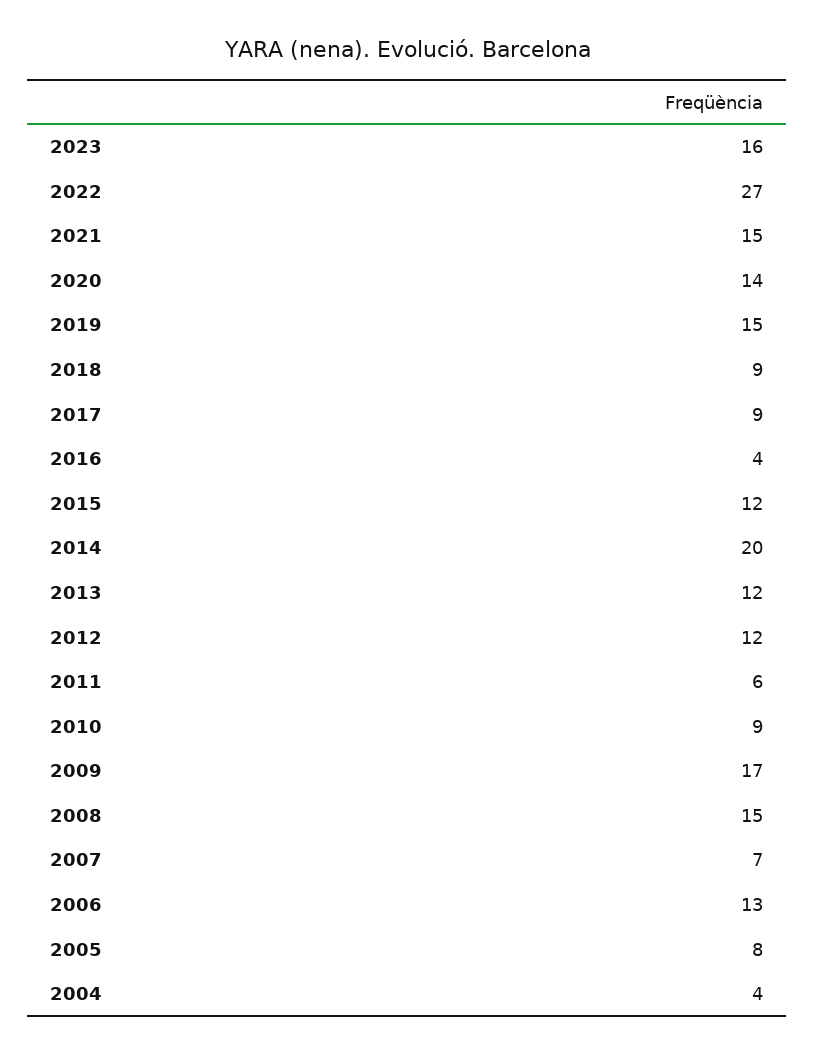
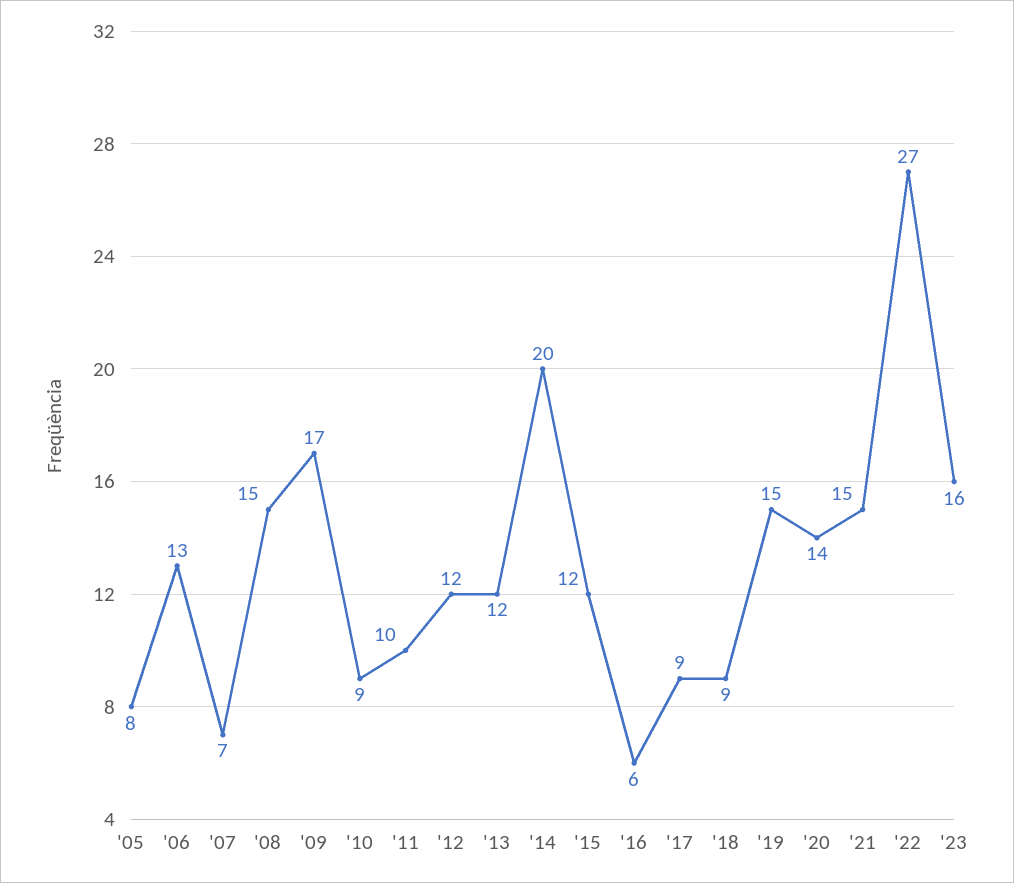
2016: 4 -> 6
2011: 6 -> 10
2004: 4 -> none

